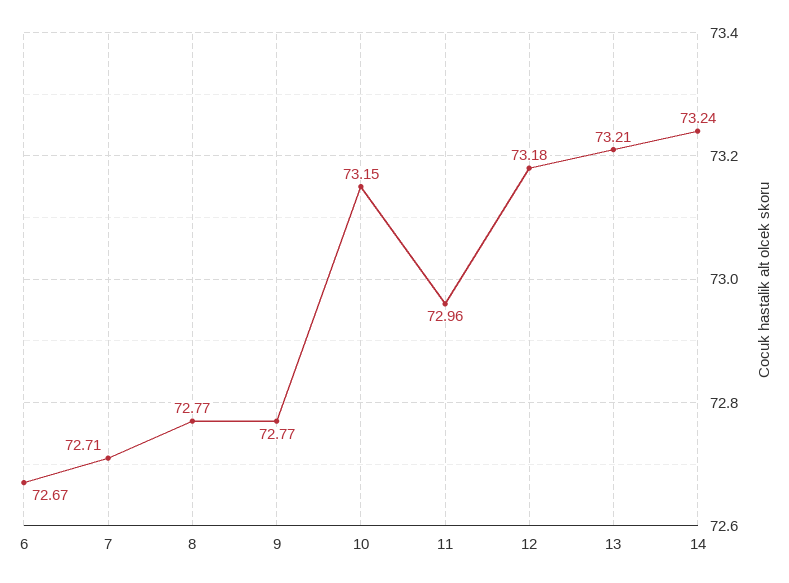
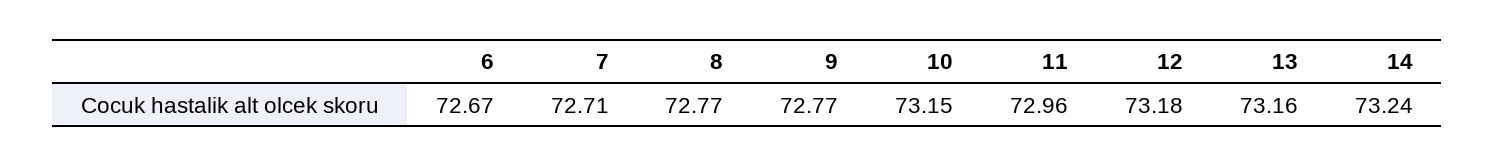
13: 73.21 -> 73.16

